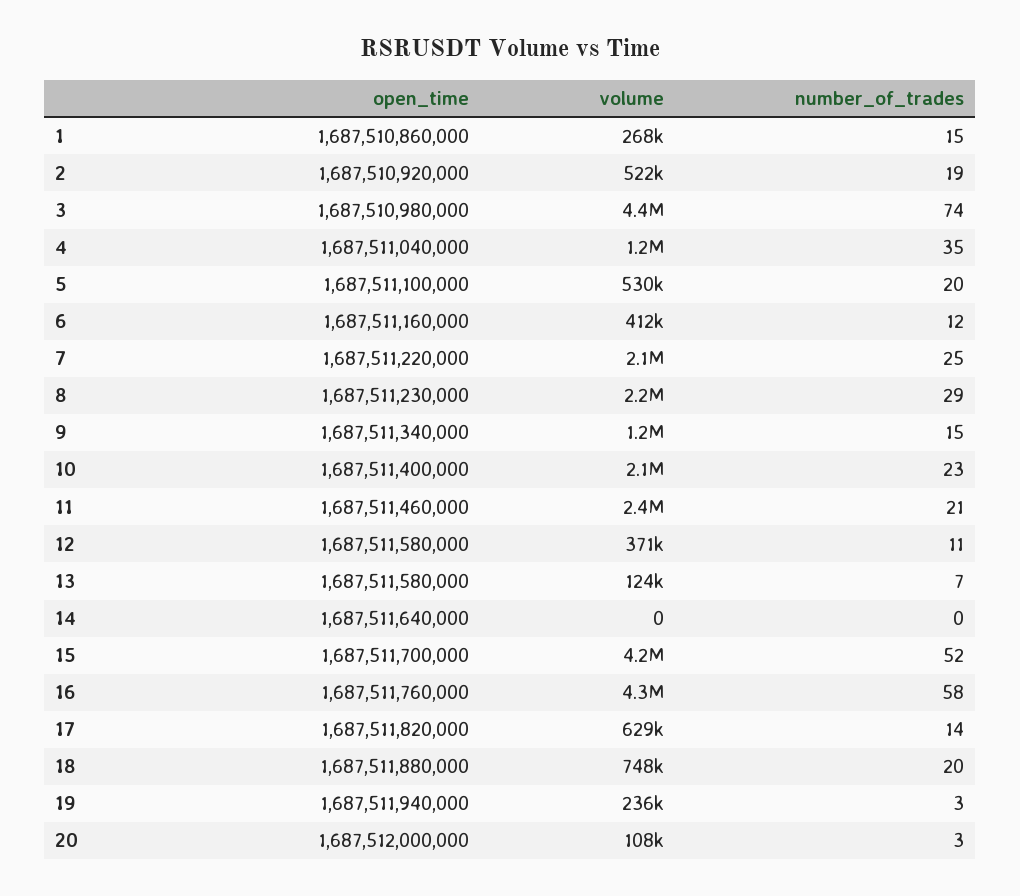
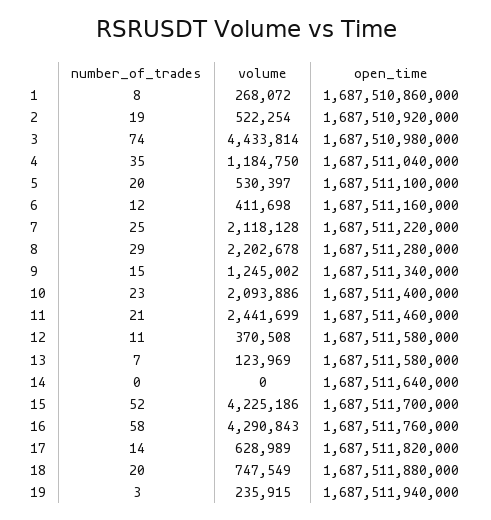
number_of_trades, 1: 15 -> 8
open_time, 8: 1687511230000 -> 1687511280000
open_time, 20: 1687512000000 -> none
volume, 20: 108000 -> none
number_of_trades, 20: 3 -> none

